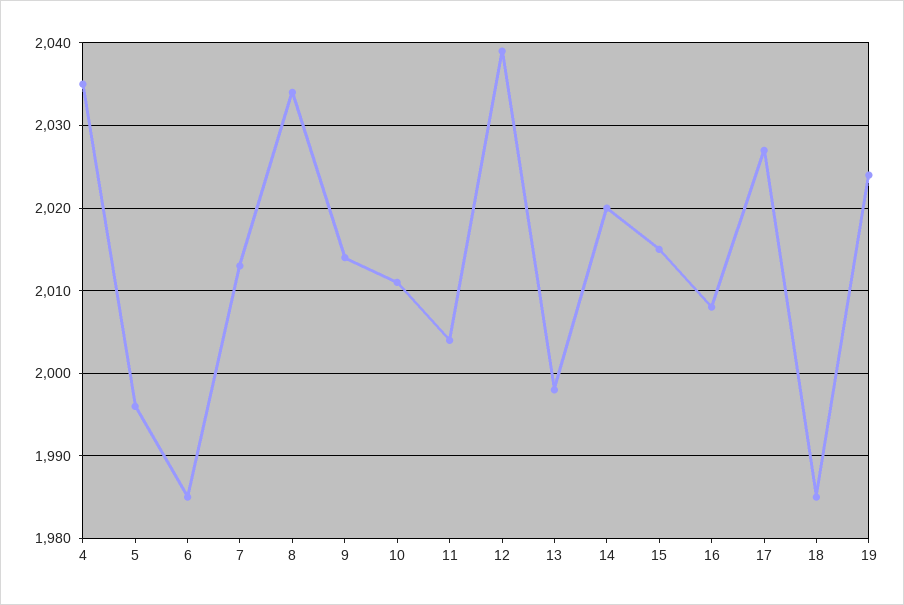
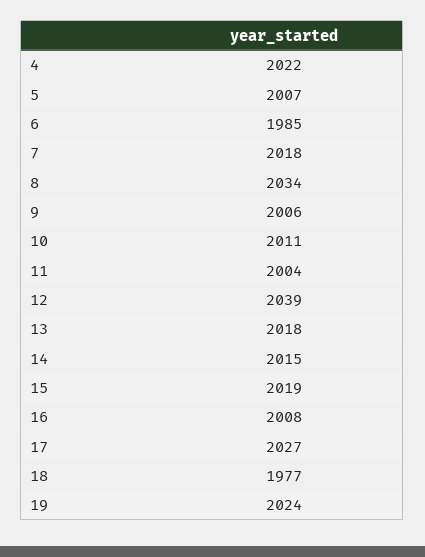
4: 2035 -> 2022
5: 1996 -> 2007
7: 2013 -> 2018
9: 2014 -> 2006
13: 1998 -> 2018
14: 2020 -> 2015
15: 2015 -> 2019
18: 1985 -> 1977

